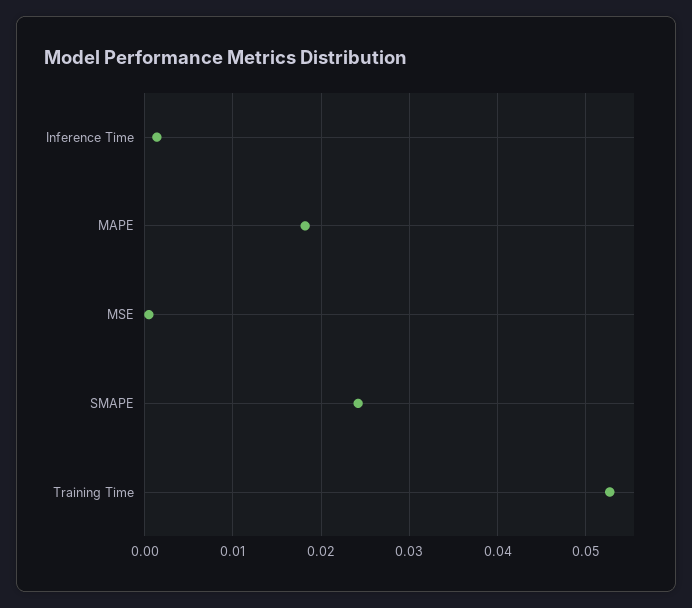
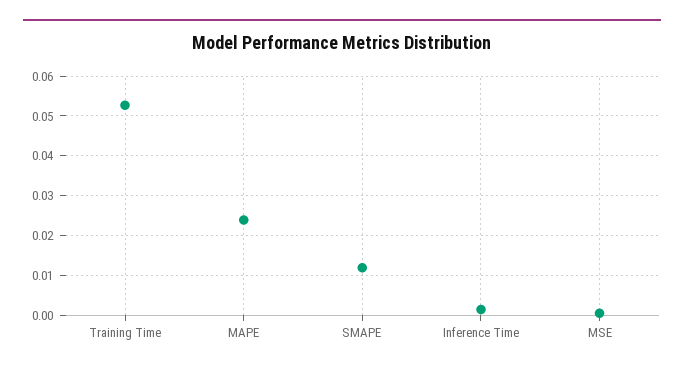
MAPE: 0.018 -> 0.024
SMAPE: 0.024 -> 0.012

